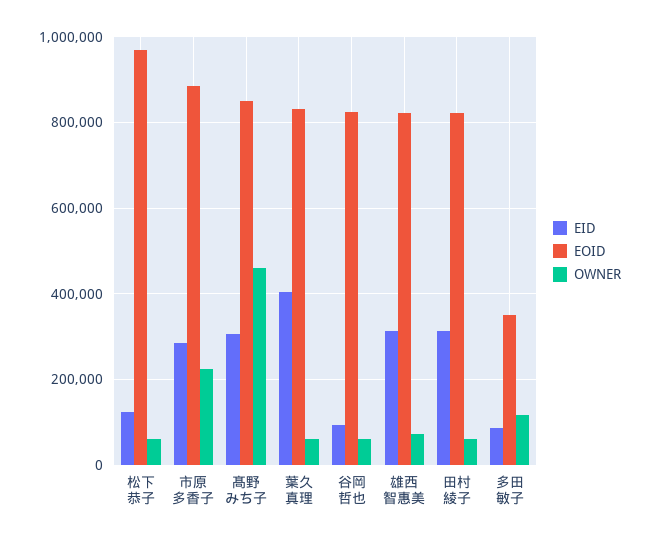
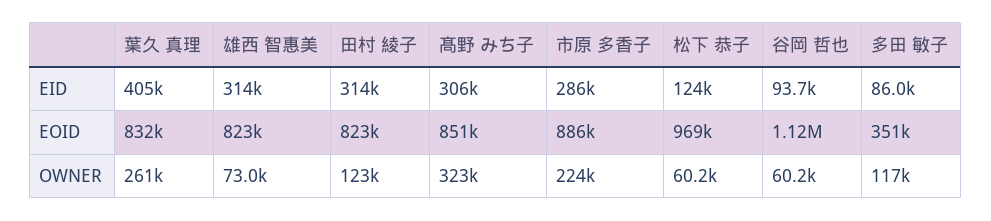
OWNER, 髙野 みち子: 460000 -> 323000
OWNER, 葉久 真理: 60000 -> 261000
EOID, 谷岡 哲也: 820000 -> 1120000
OWNER, 田村 綾子: 60000 -> 123000

